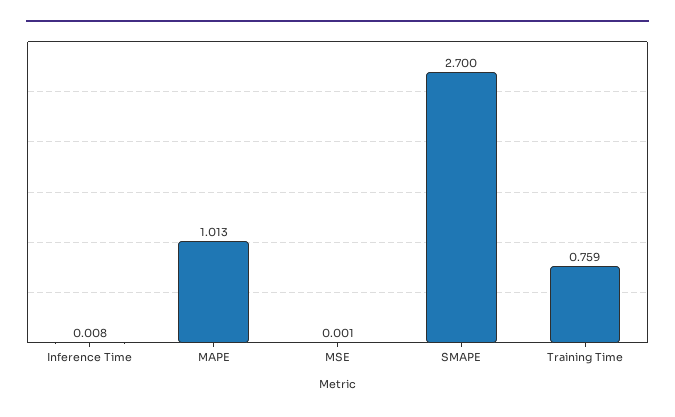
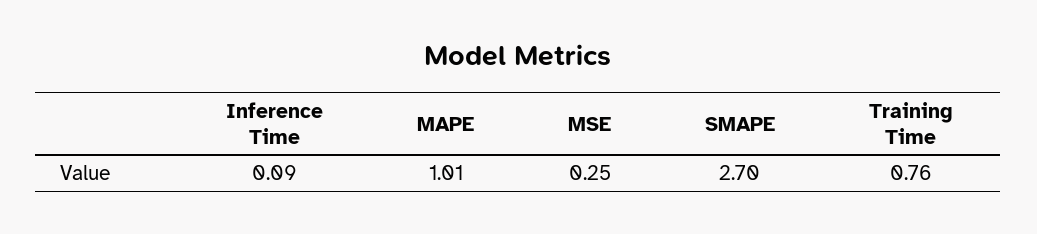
Inference Time: 0.008 -> 0.09
MSE: 0.001 -> 0.25

